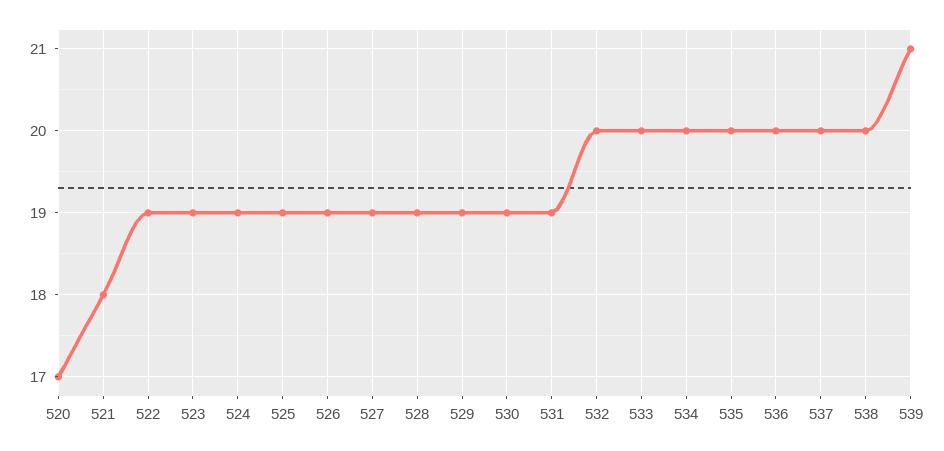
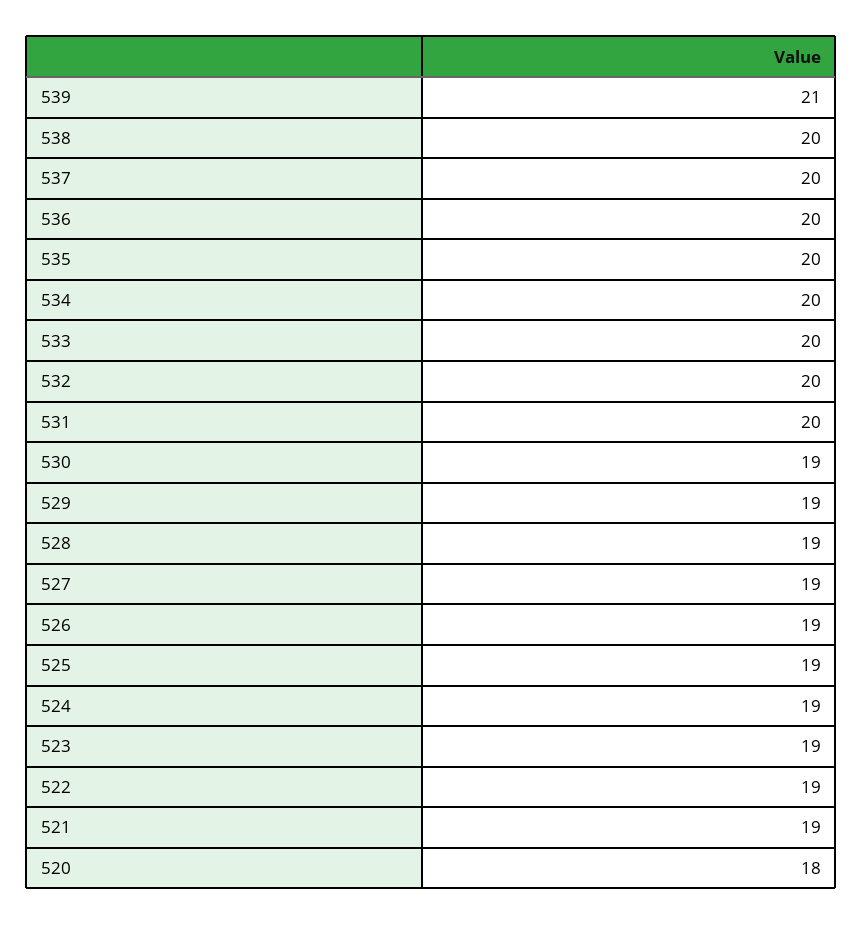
520: 17 -> 18
521: 18 -> 19
531: 19 -> 20

